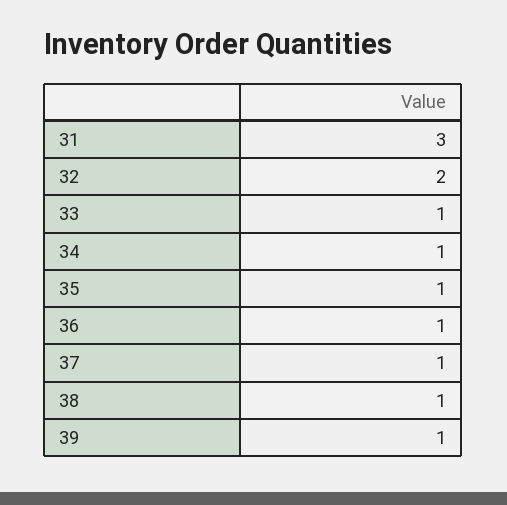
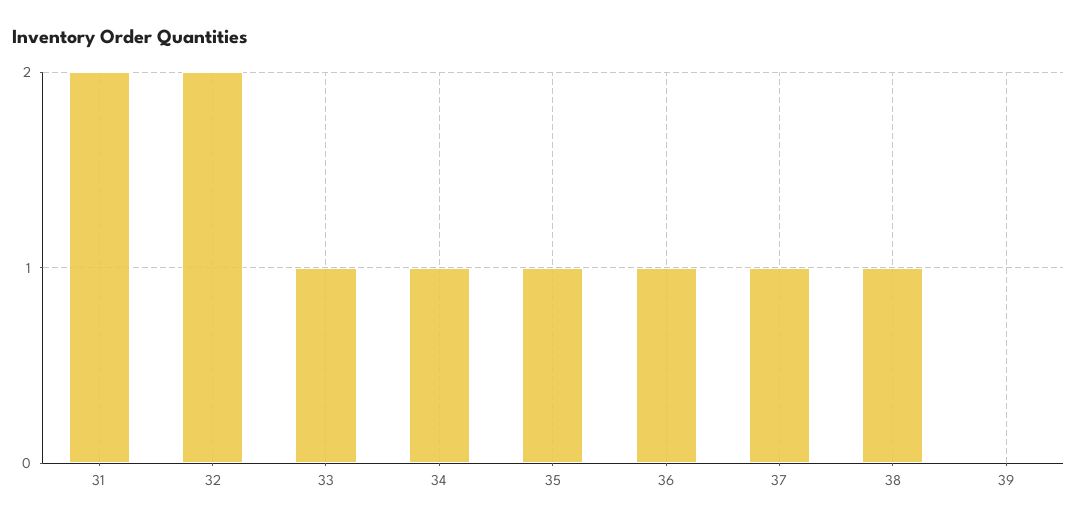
31: 3 -> 2
39: 1 -> 0

